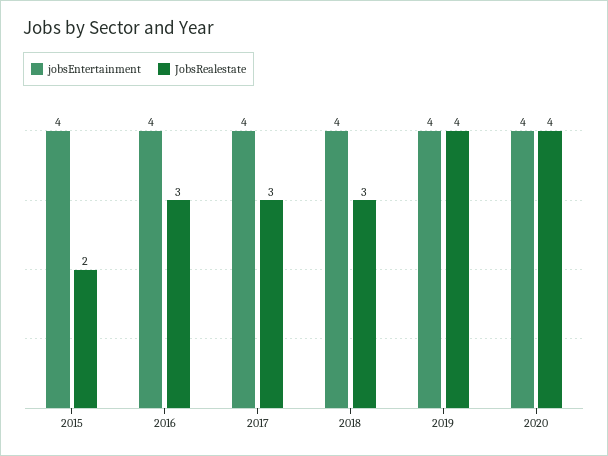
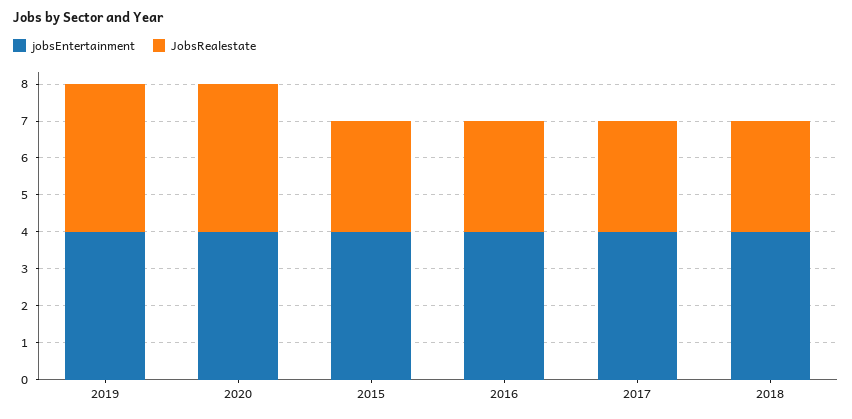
JobsRealestate, 2015: 2 -> 3

